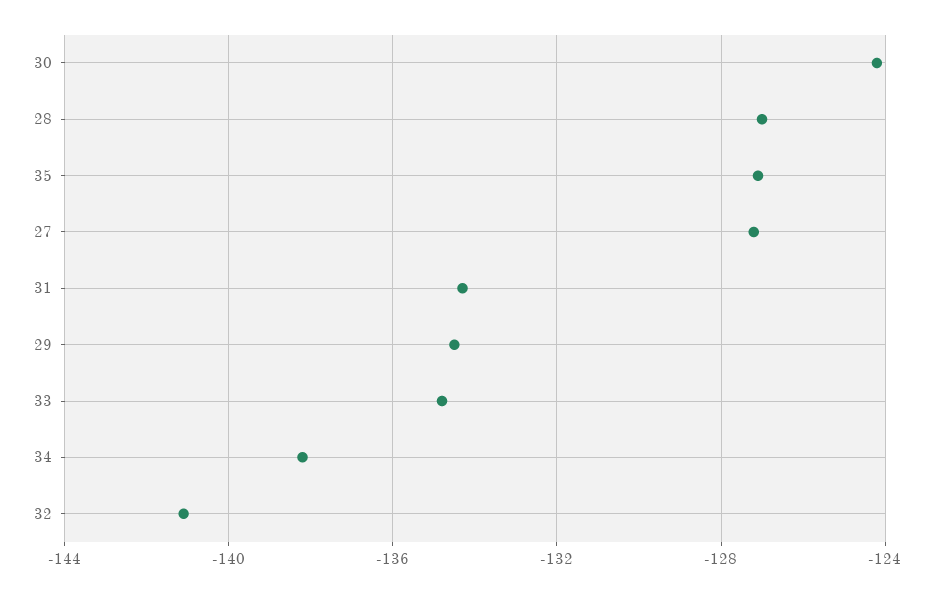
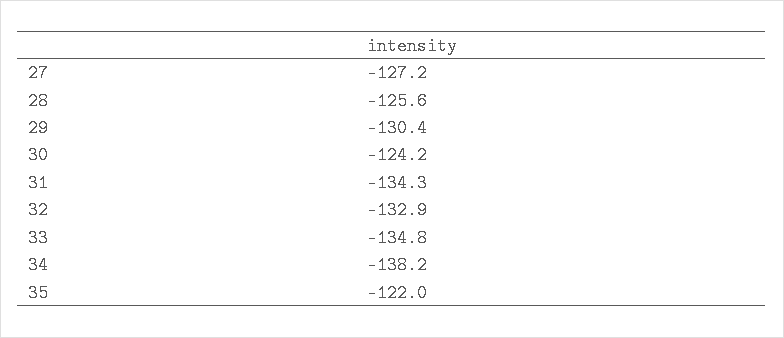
28: -127 -> -125.6
35: -127 -> -122
29: -134.5 -> -130.4
32: -141 -> -132.9

